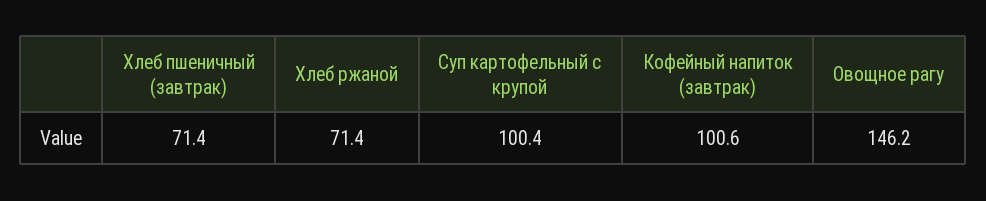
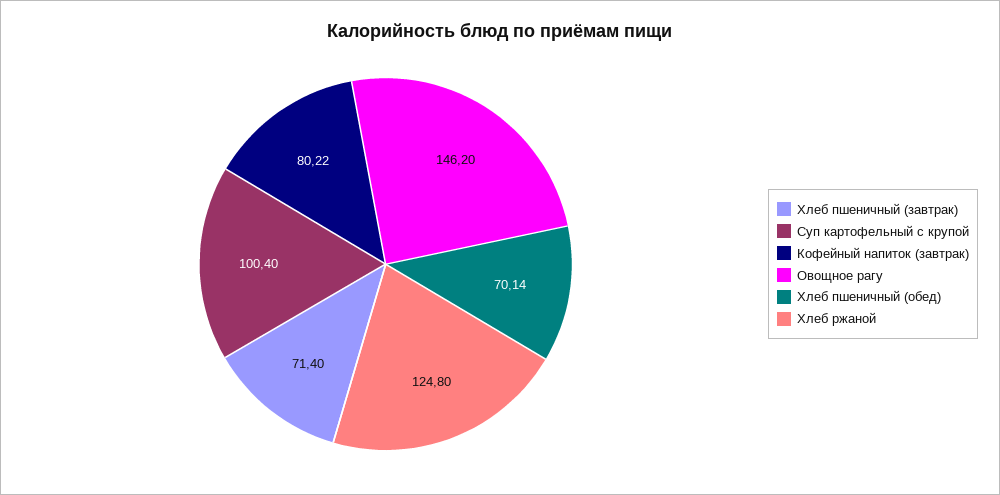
Хлеб ржаной: 71.4 -> 124.8
Кофейный напиток (завтрак): 100.6 -> 80.22
Хлеб пшеничный (обед): none -> 70.14

